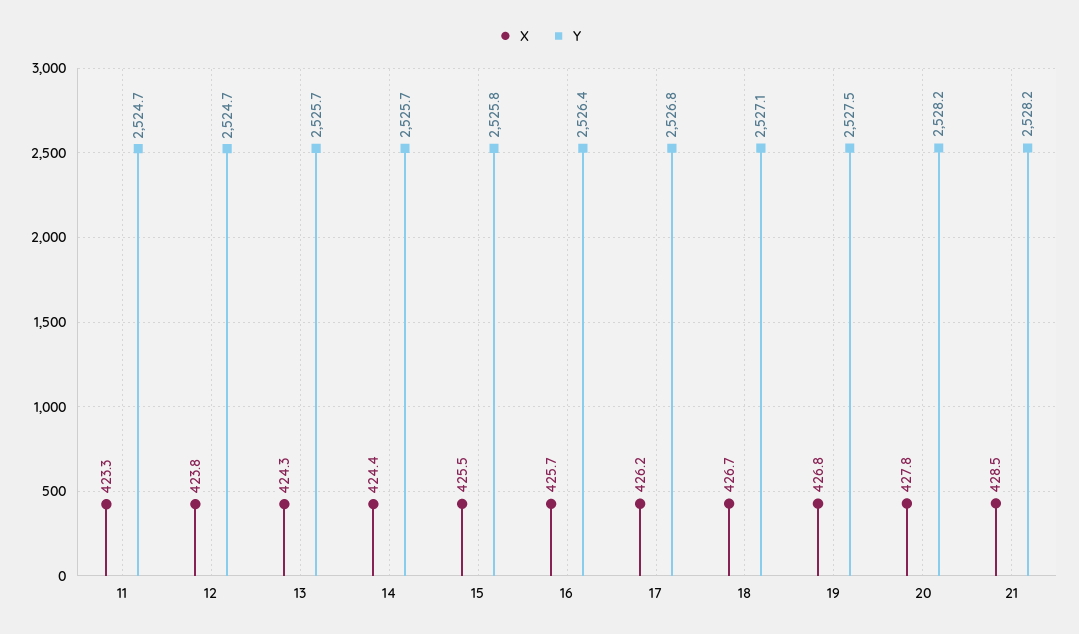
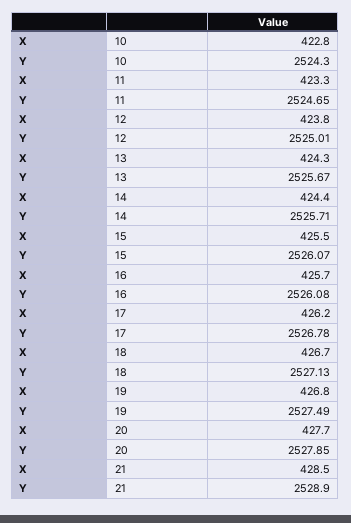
Y, 12: 2524.7 -> 2525.01
Y, 15: 2525.8 -> 2526.07
Y, 16: 2526.4 -> 2526.08
X, 20: 427.8 -> 427.7
Y, 20: 2528.2 -> 2527.85
Y, 21: 2528.2 -> 2528.9
X, 10: none -> 422.8
Y, 10: none -> 2524.3

